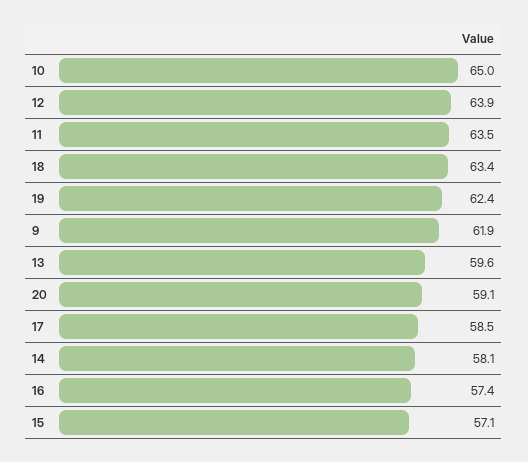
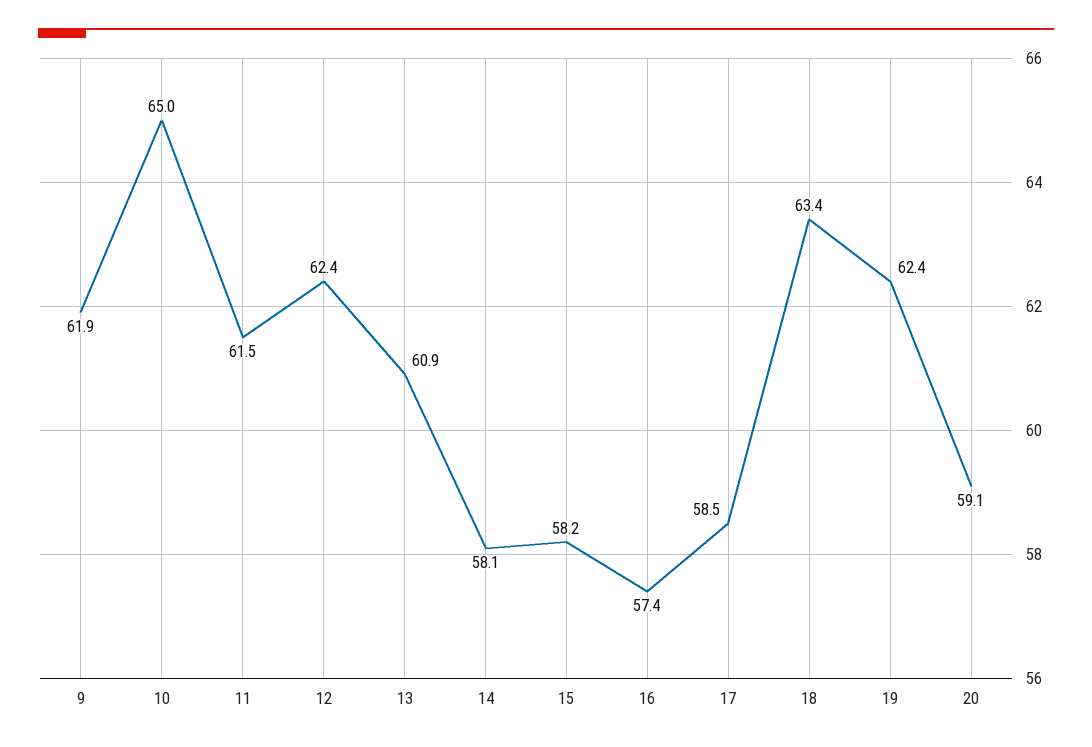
12: 63.9 -> 62.4
11: 63.5 -> 61.5
13: 59.6 -> 60.9
15: 57.1 -> 58.2

